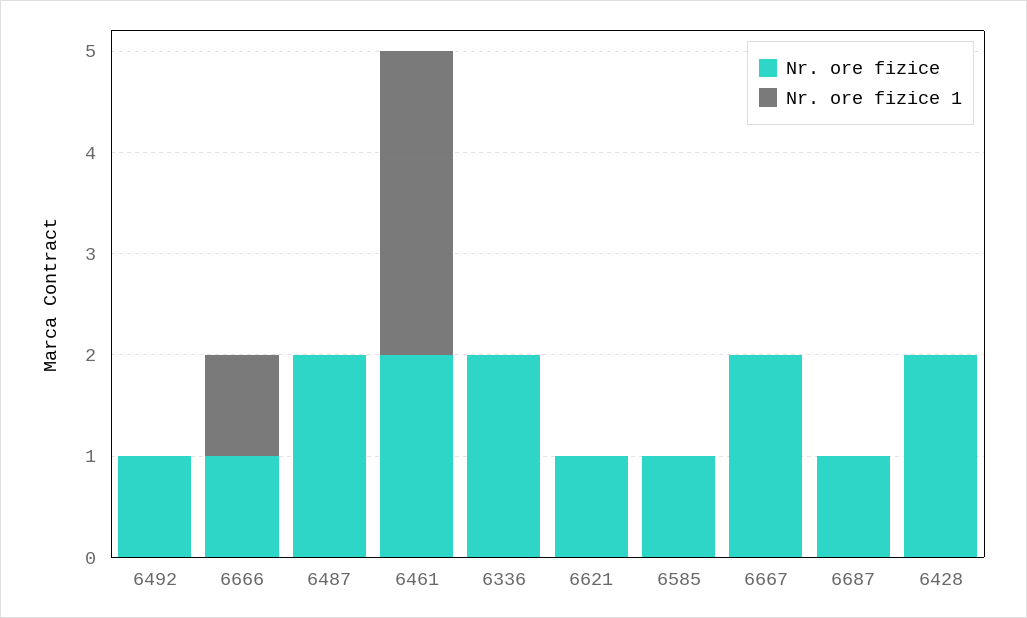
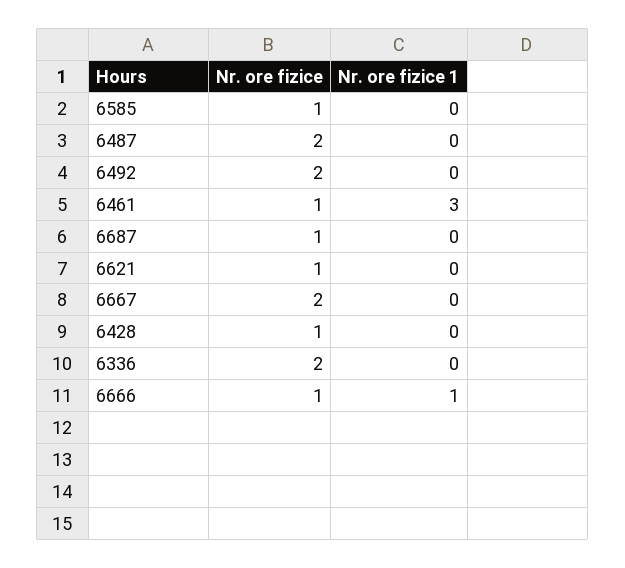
Nr. ore fizice, 6492: 1 -> 2
Nr. ore fizice, 6461: 2 -> 1
Nr. ore fizice, 6428: 2 -> 1

